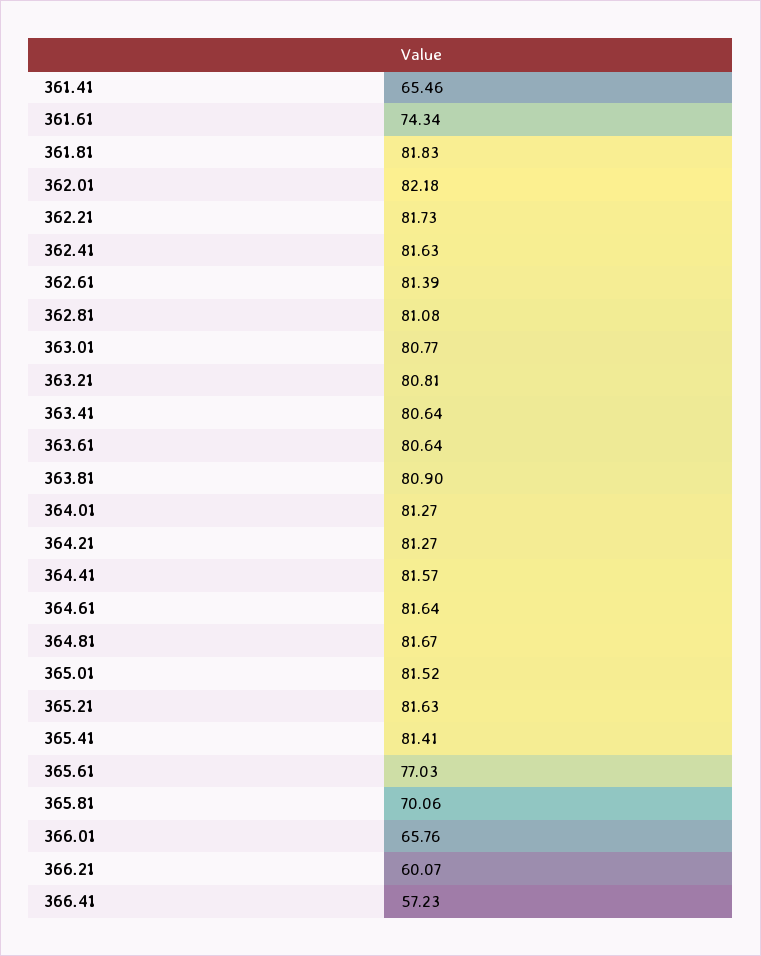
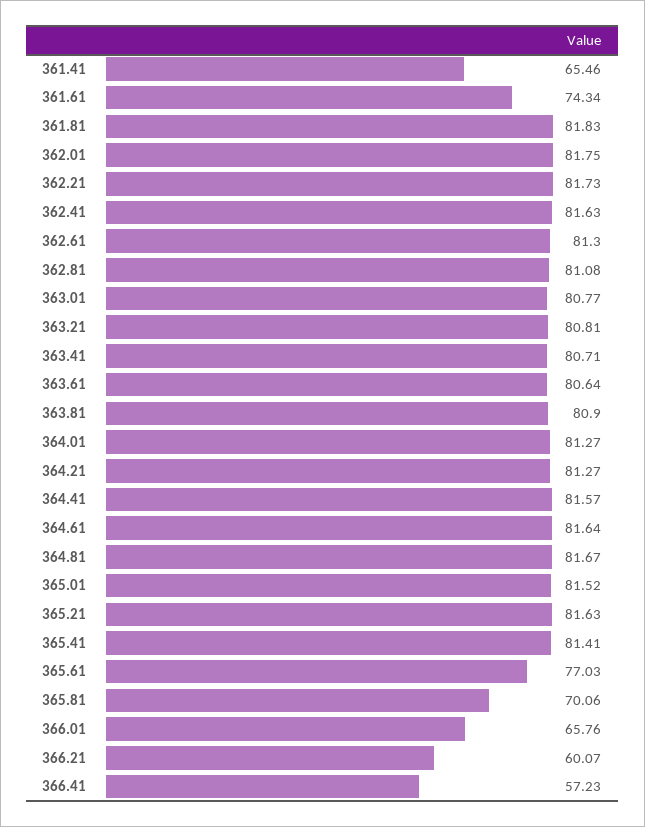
362.01: 82.18 -> 81.75
362.61: 81.39 -> 81.3
363.41: 80.64 -> 80.71

